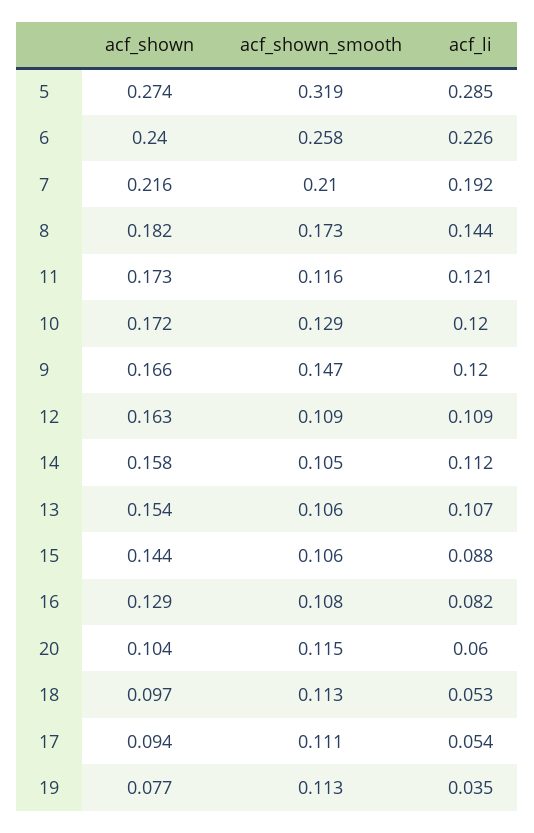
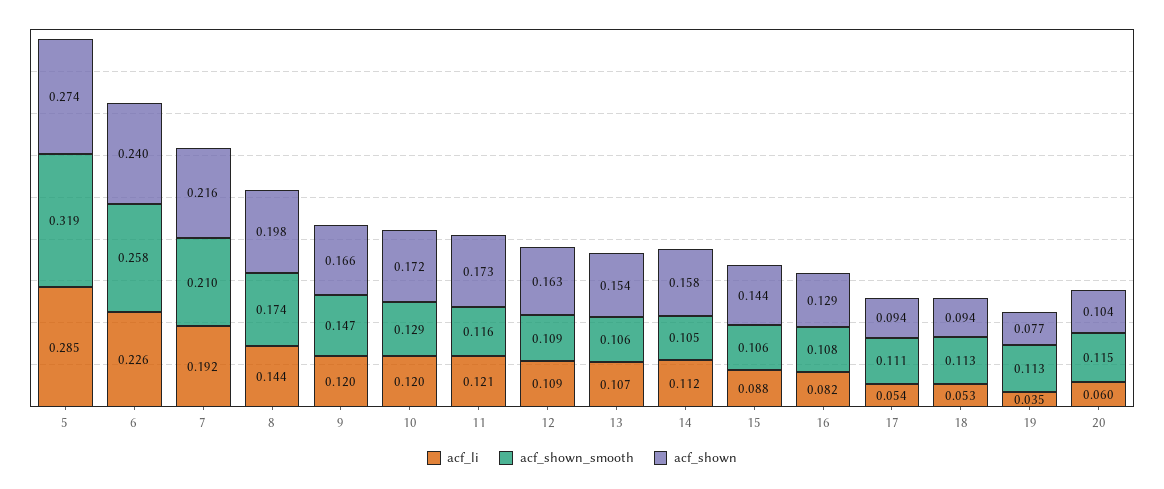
acf_shown, 8: 0.182 -> 0.198
acf_shown_smooth, 8: 0.173 -> 0.174
acf_shown, 18: 0.097 -> 0.094

